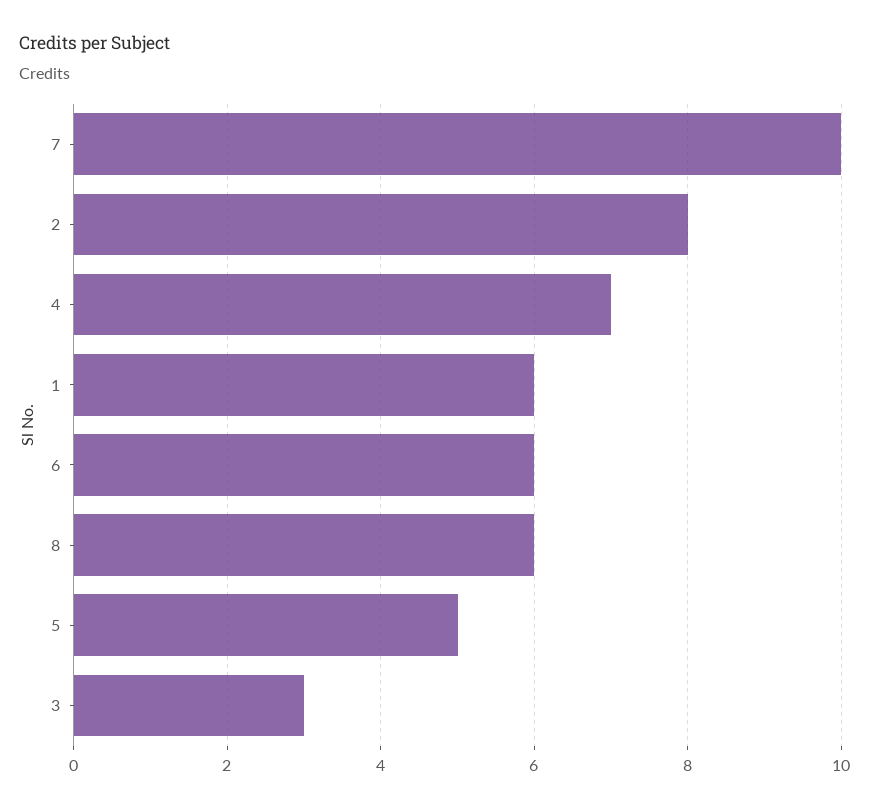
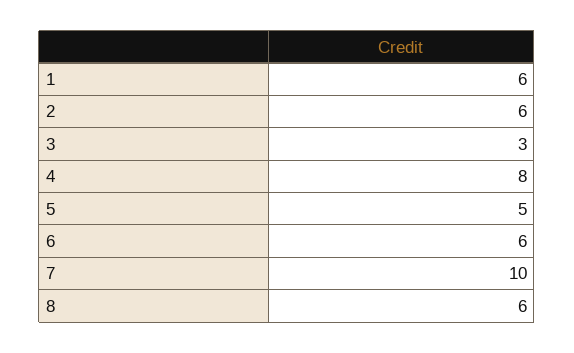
2: 8 -> 6
4: 7 -> 8

